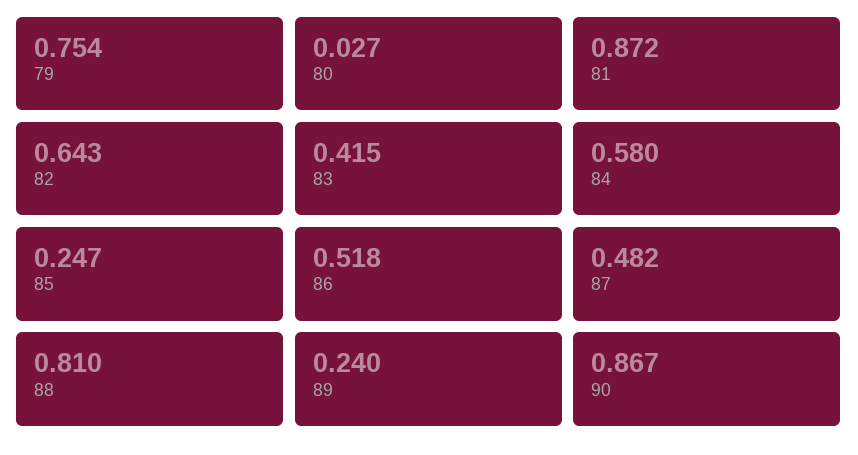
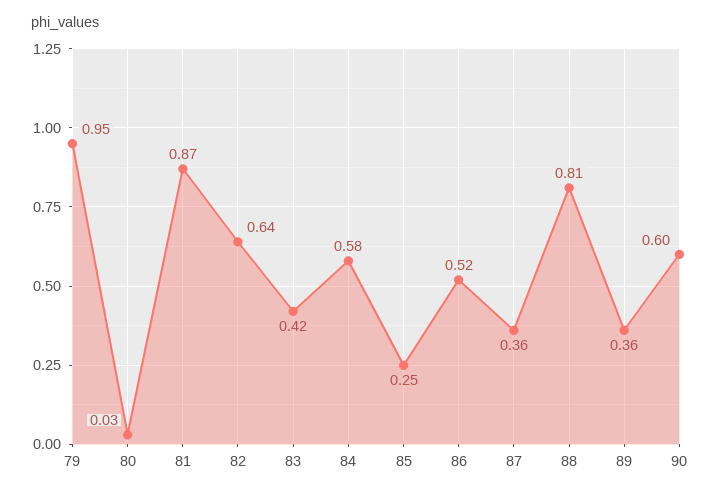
79: 0.754 -> 0.95
87: 0.482 -> 0.36
89: 0.24 -> 0.36
90: 0.867 -> 0.6

